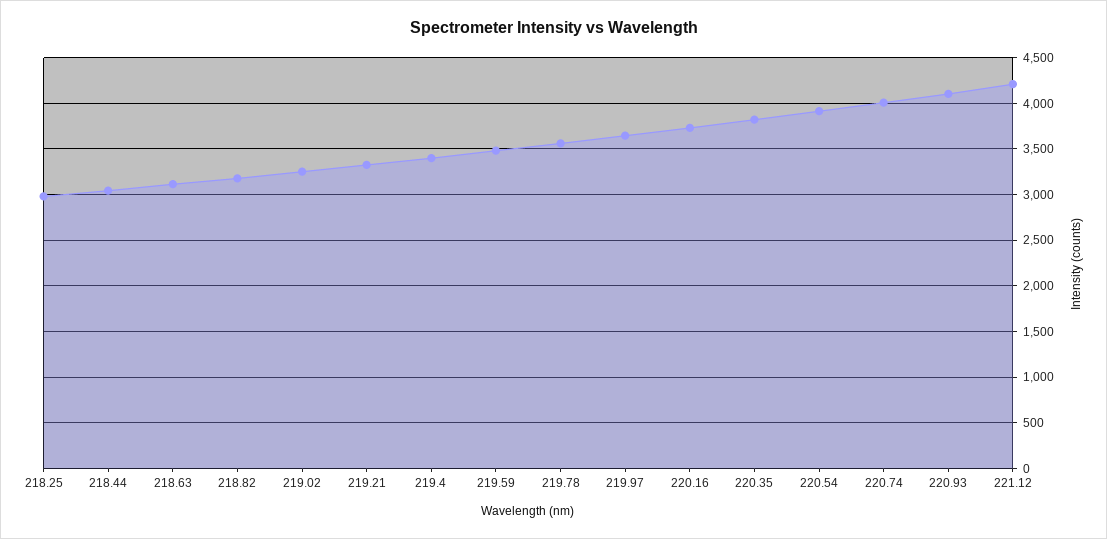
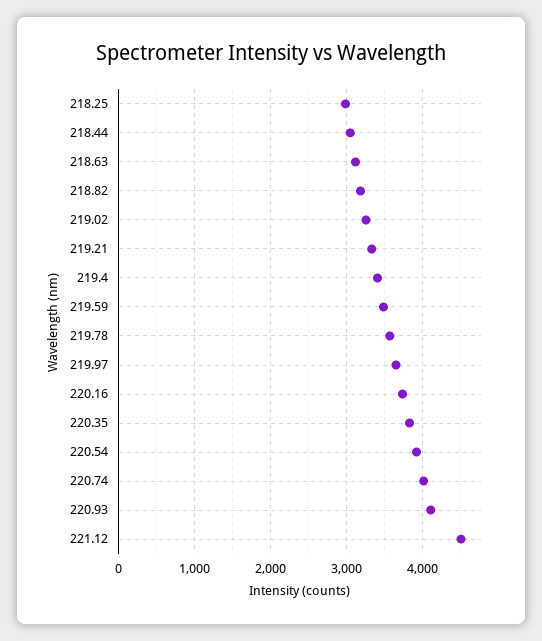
221.12: 4200 -> 4500

